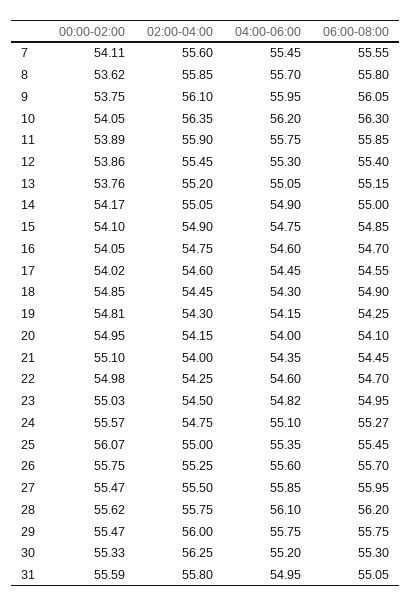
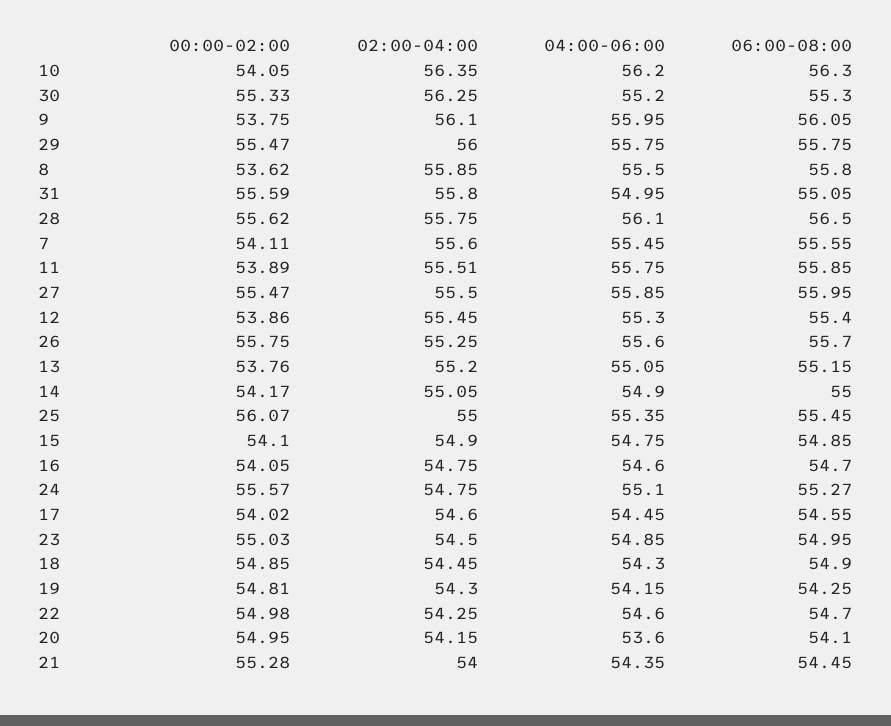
04:00-06:00, 8: 55.7 -> 55.5
02:00-04:00, 11: 55.9 -> 55.51
04:00-06:00, 20: 54 -> 53.6
00:00-02:00, 21: 55.1 -> 55.28
04:00-06:00, 23: 54.82 -> 54.85
06:00-08:00, 28: 56.2 -> 56.5

